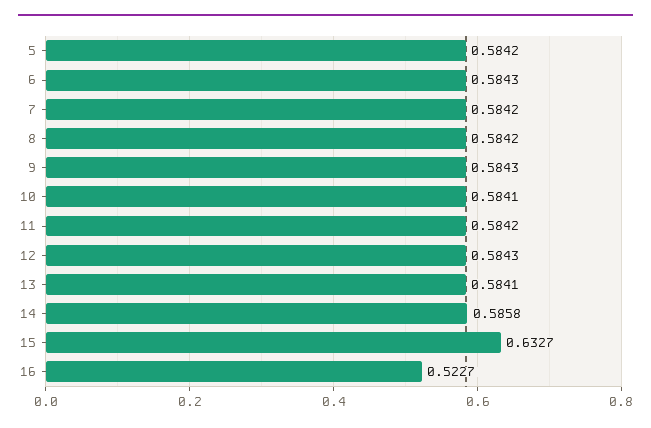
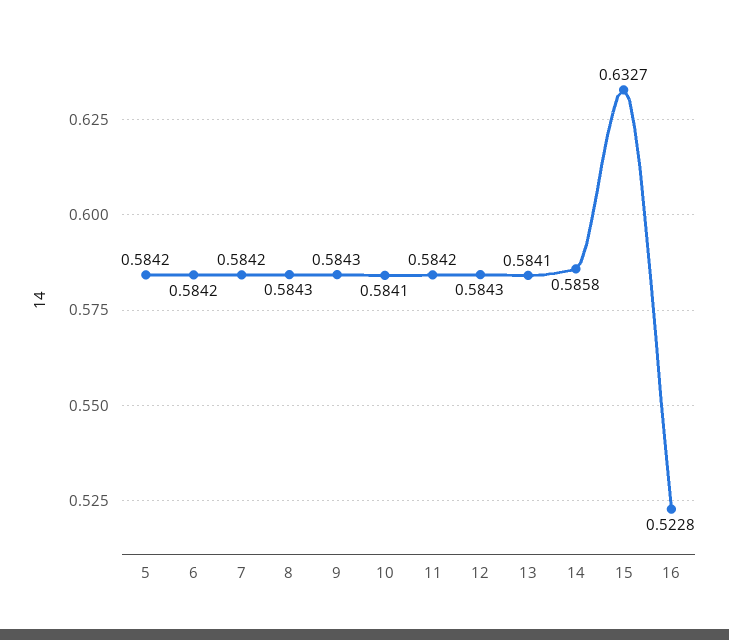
6: 0.5843 -> 0.5842
8: 0.5842 -> 0.5843
16: 0.5227 -> 0.5228

